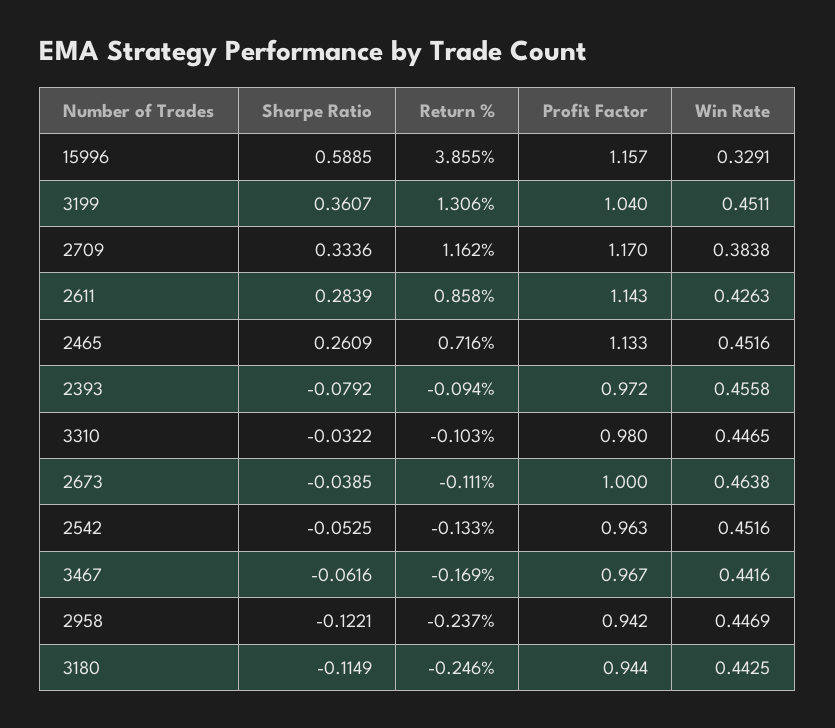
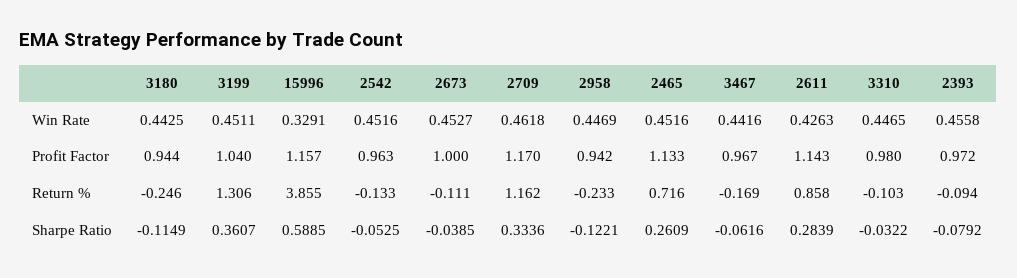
Win Rate, 2709: 0.3838 -> 0.4618
Win Rate, 2673: 0.4638 -> 0.4527
Return %, 2958: -0.237 -> -0.233

